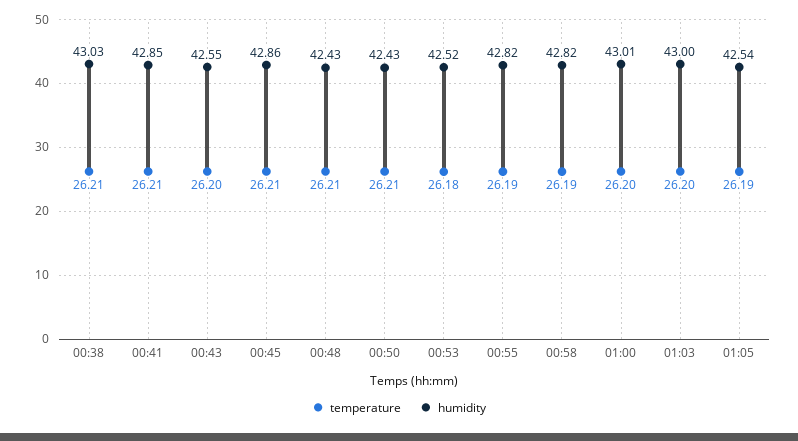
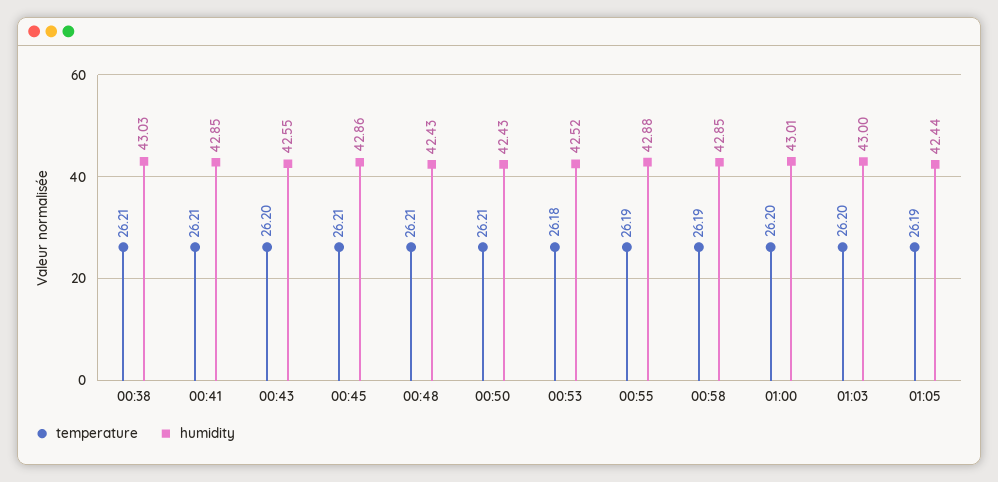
humidity, 00:55: 42.82 -> 42.88
humidity, 00:58: 42.82 -> 42.85
humidity, 01:05: 42.54 -> 42.44

